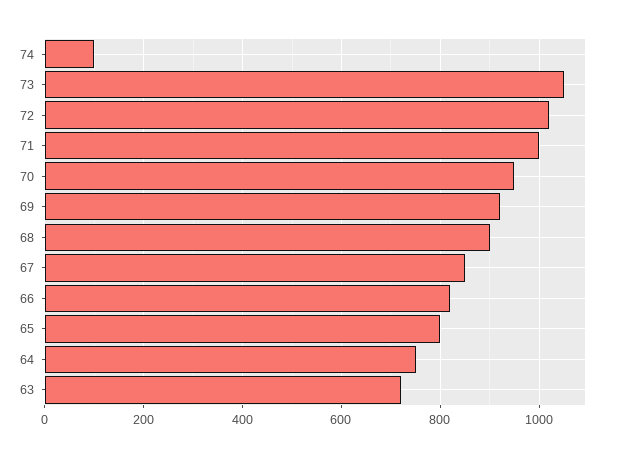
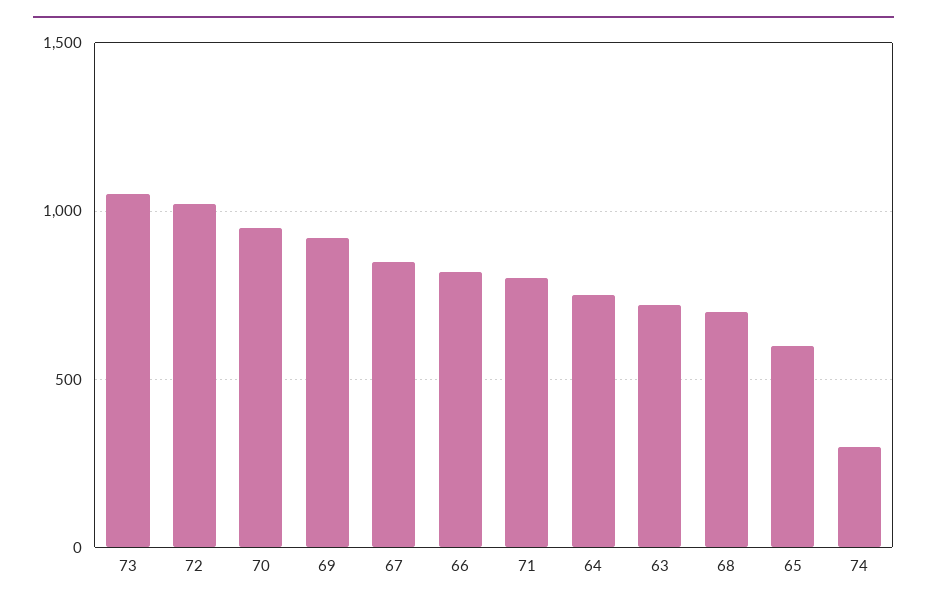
74: 100 -> 300
71: 1000 -> 800
68: 900 -> 700
65: 800 -> 600

